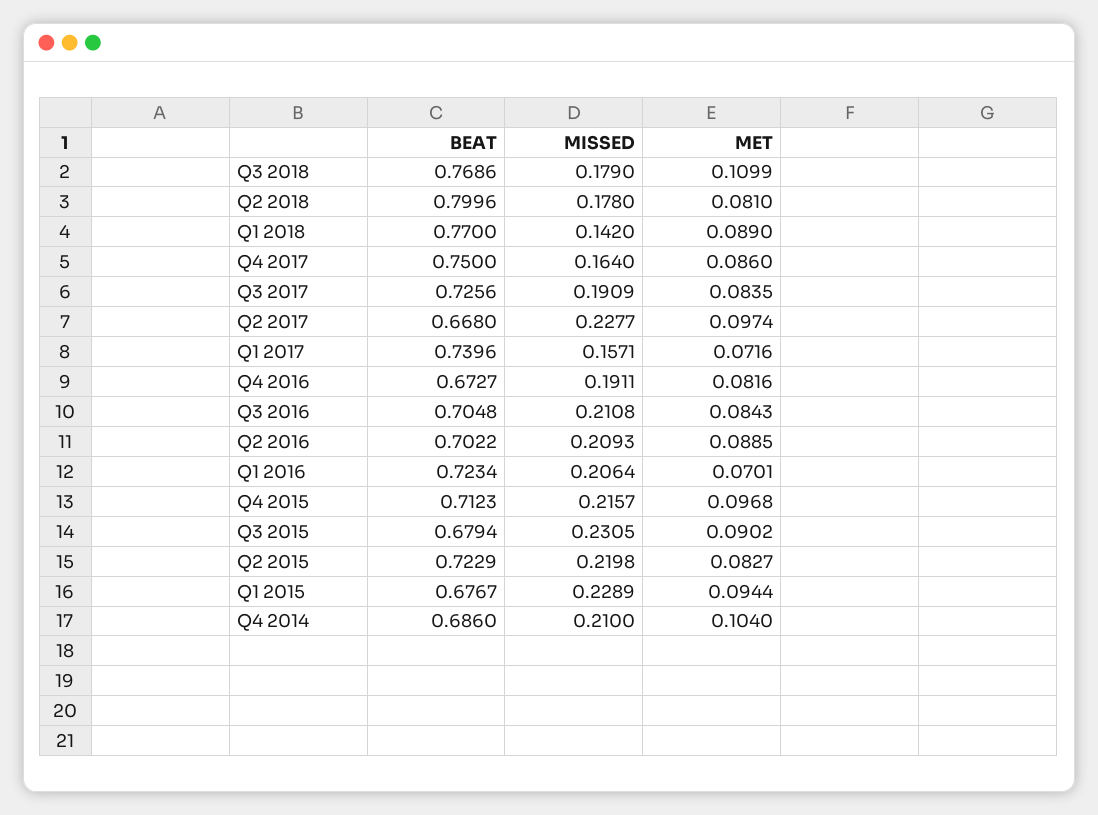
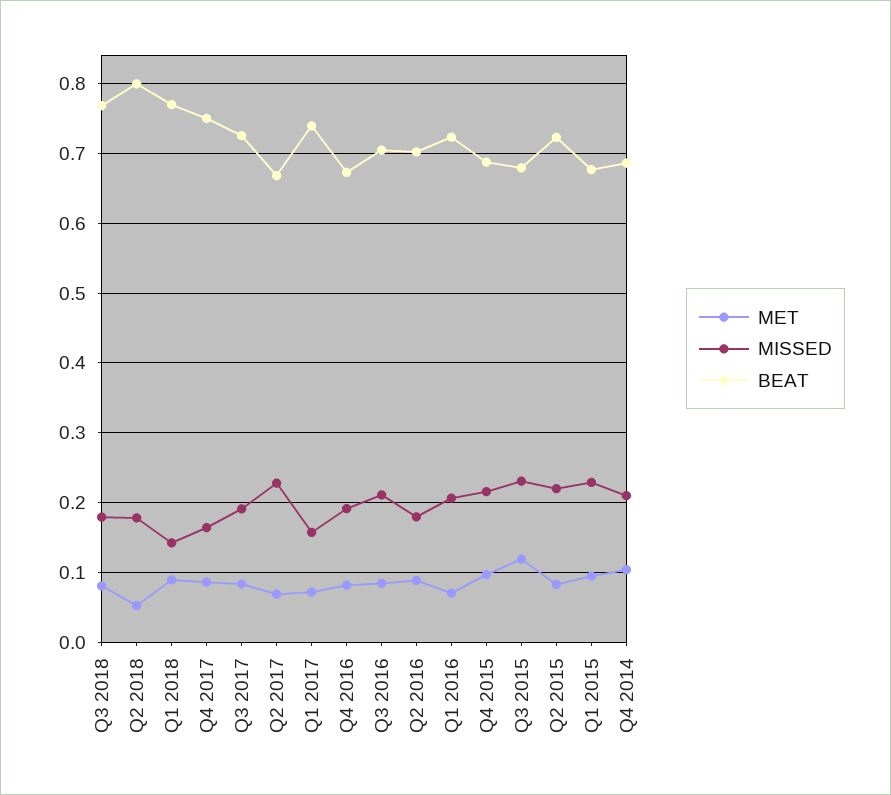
MET, Q3 2018: 0.1099 -> 0.08
MET, Q2 2018: 0.081 -> 0.05
MET, Q2 2017: 0.0974 -> 0.07
MISSED, Q2 2016: 0.2093 -> 0.18
BEAT, Q4 2015: 0.7123 -> 0.69
MET, Q3 2015: 0.0902 -> 0.12

